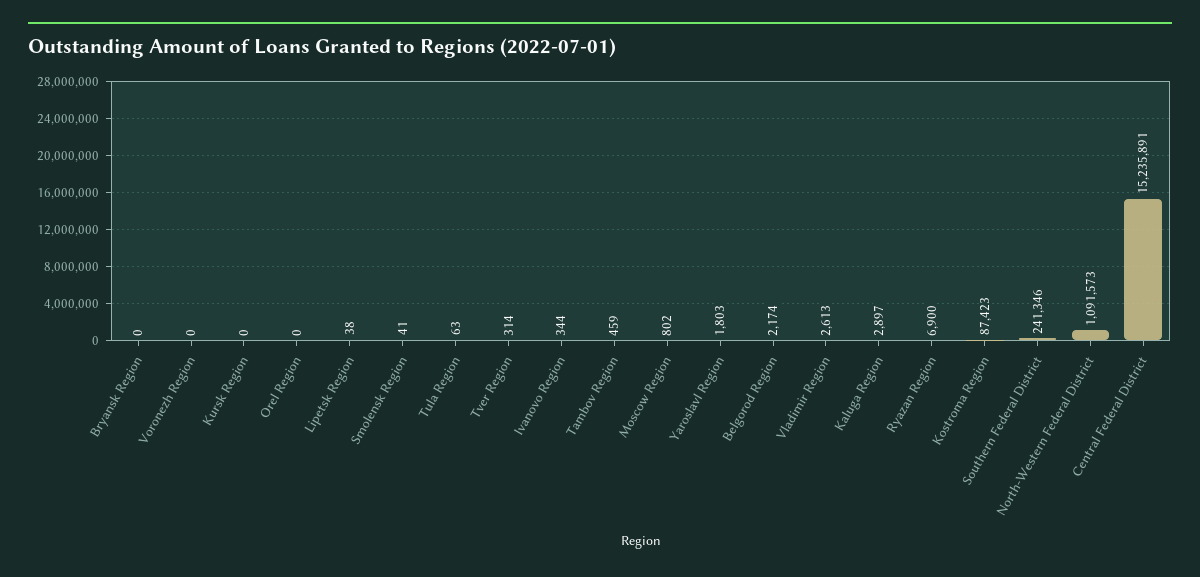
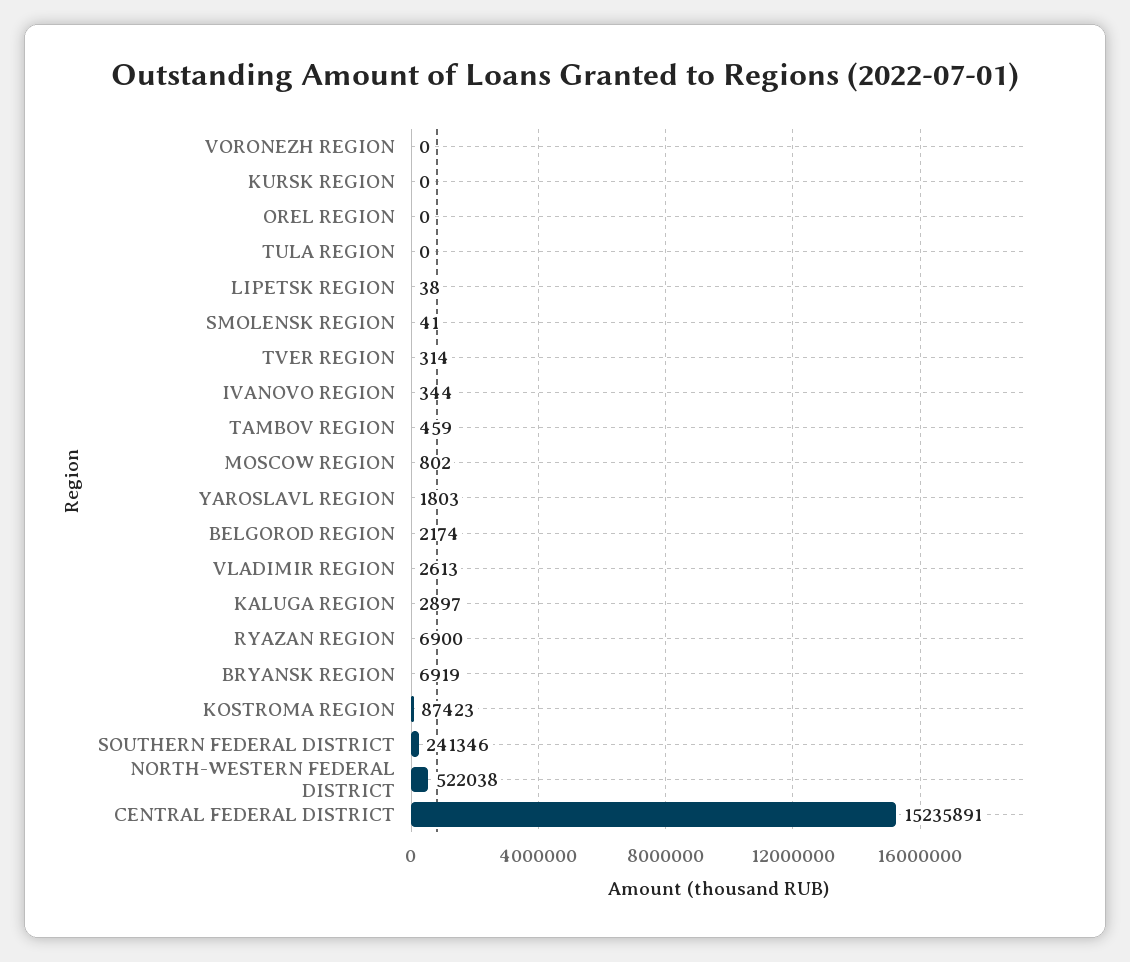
Bryansk Region: 0 -> 6919
Tula Region: 63 -> 0
North-Western Federal District: 1091573 -> 522038

